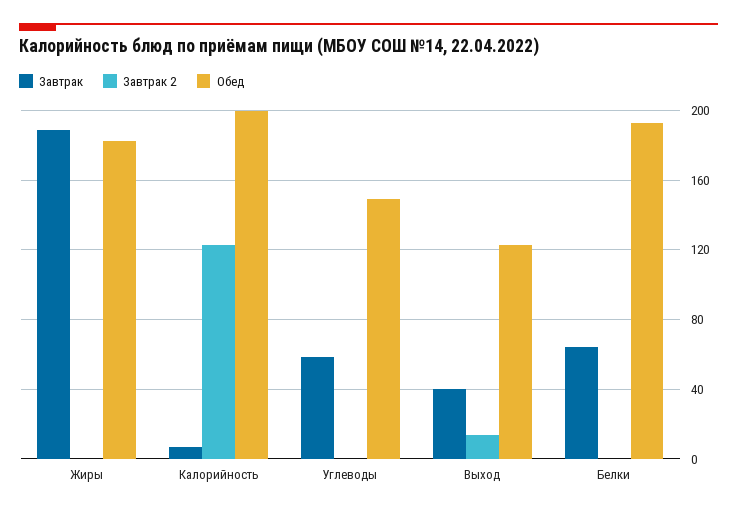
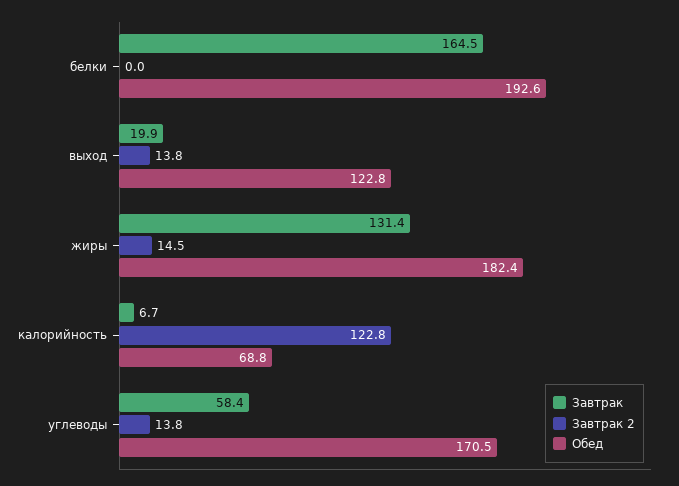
Завтрак, Жиры: 190 -> 131.4
Завтрак 2, Жиры: 0 -> 14.5
Обед, Калорийность: 200 -> 68.8
Завтрак 2, Углеводы: 0 -> 13.8
Обед, Углеводы: 150 -> 170.5
Завтрак, Выход: 40 -> 19.9
Завтрак, Белки: 65 -> 164.5

